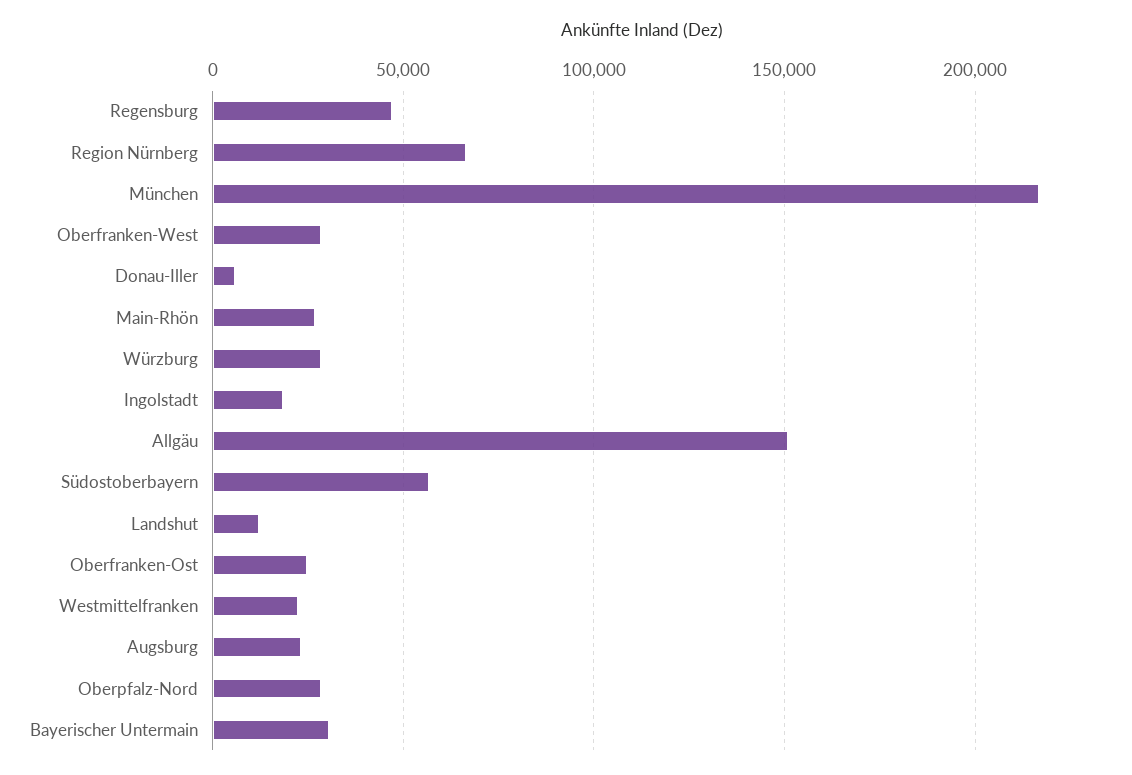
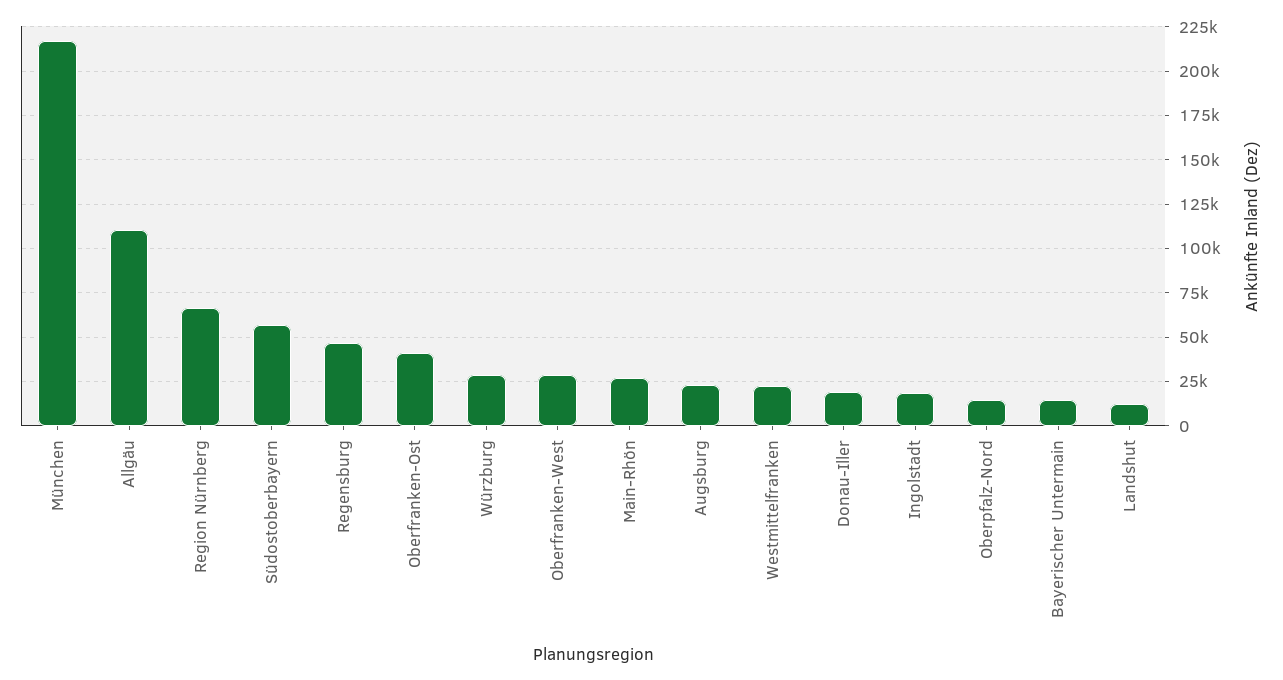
Donau-Iller: 5000 -> 20000
Allgäu: 150000 -> 110000
Oberfranken-Ost: 25000 -> 40000
Oberpfalz-Nord: 30000 -> 15000
Bayerischer Untermain: 30000 -> 15000

